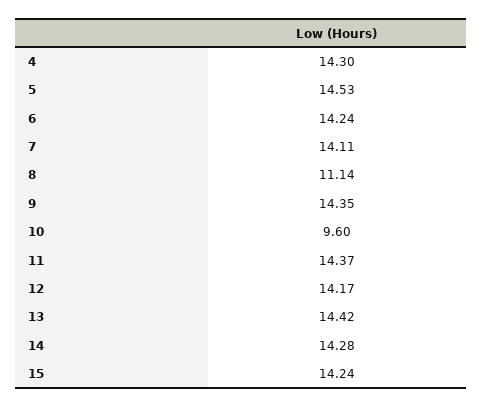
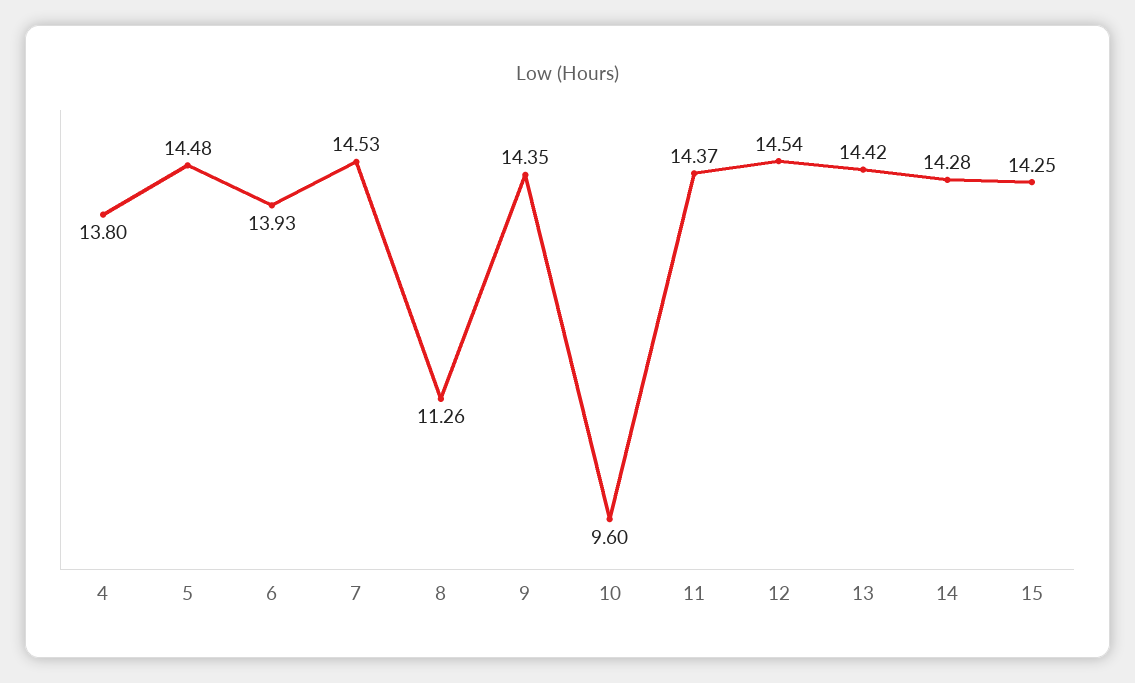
4: 14.3 -> 13.8
5: 14.53 -> 14.48
6: 14.24 -> 13.93
7: 14.11 -> 14.53
8: 11.14 -> 11.26
12: 14.17 -> 14.54
15: 14.24 -> 14.25

